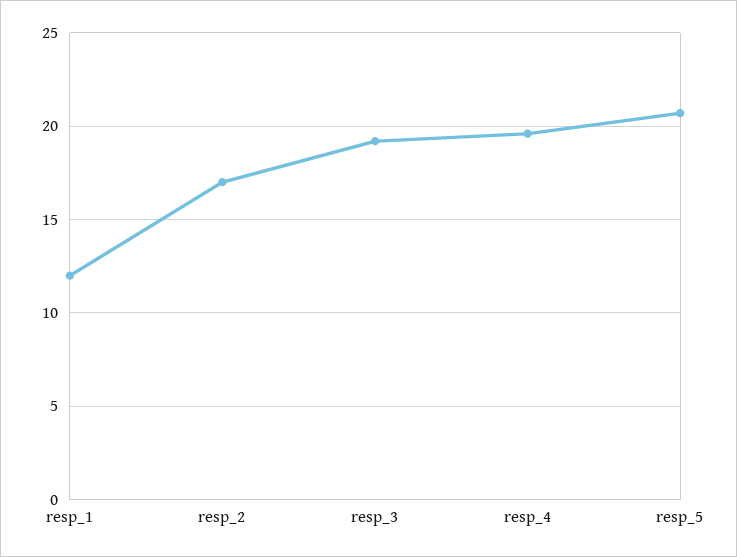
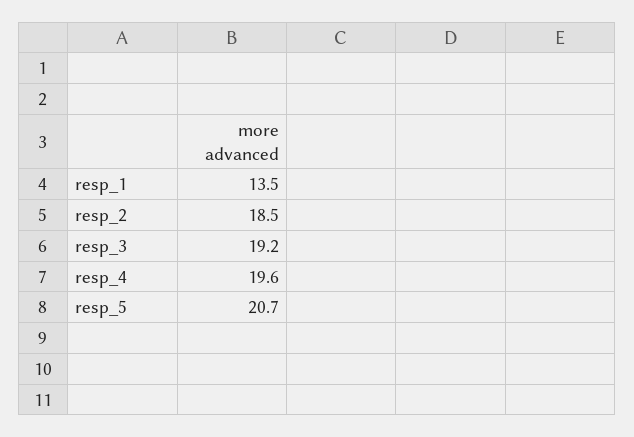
resp_1: 12 -> 13.5
resp_2: 17 -> 18.5

